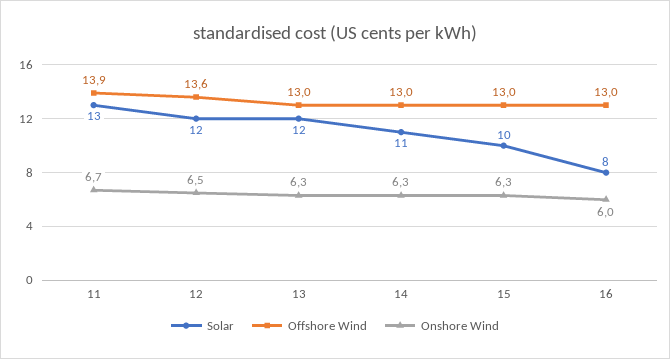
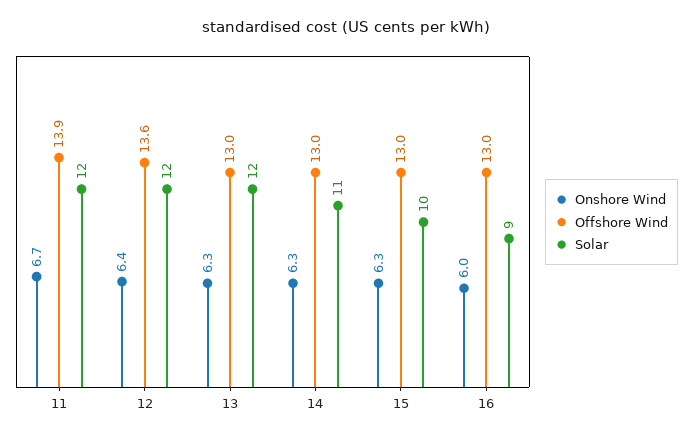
Solar, 11: 13 -> 12
Onshore Wind, 12: 6.5 -> 6.4
Solar, 16: 8 -> 9

